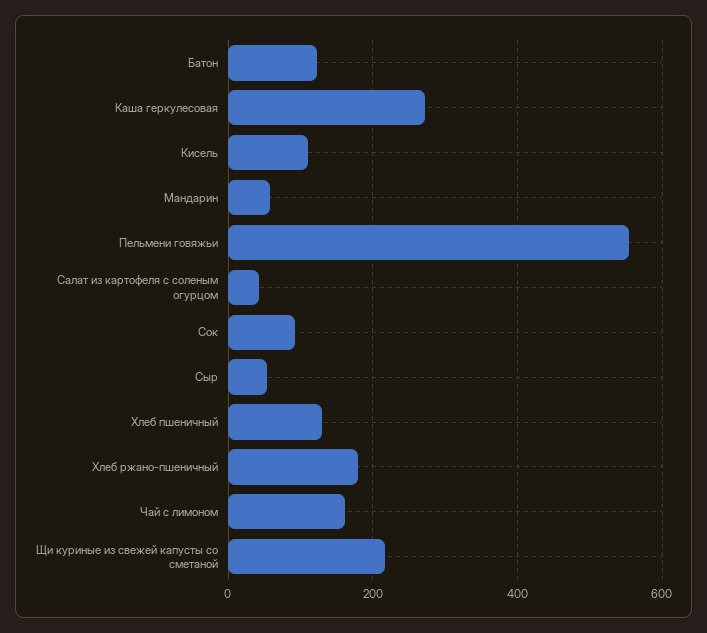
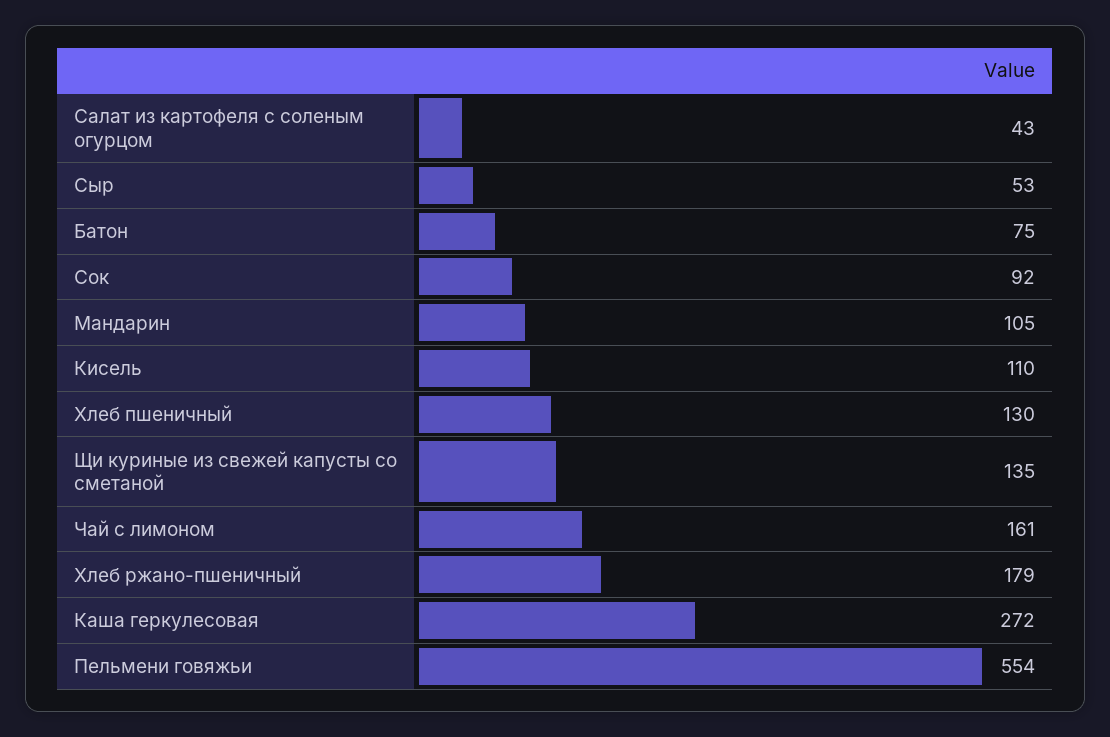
Батон: 120 -> 75
Мандарин: 60 -> 105
Щи куриные из свежей капусты со сметаной: 220 -> 135

